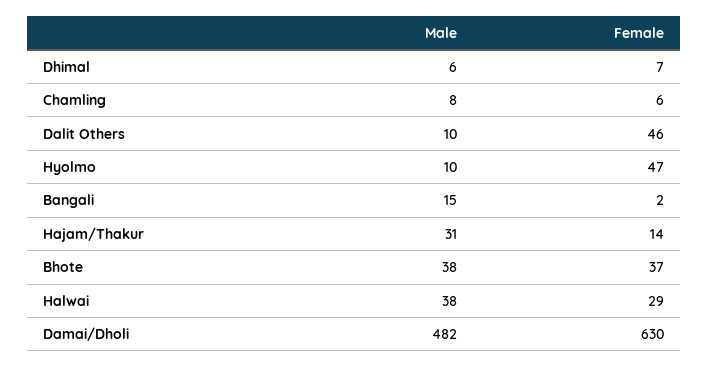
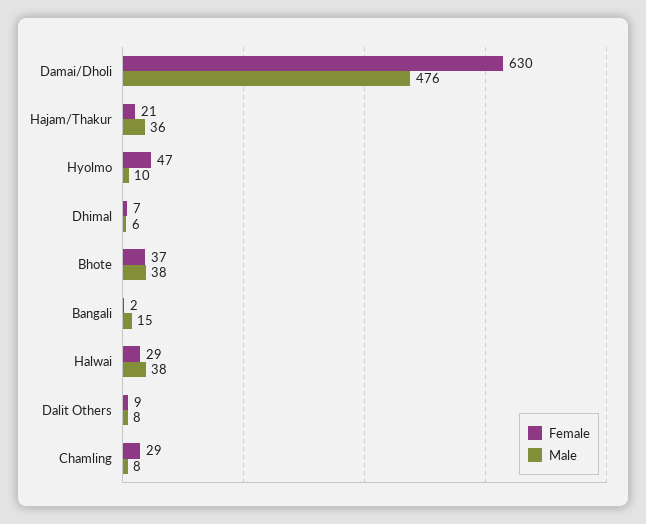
Female, Chamling: 6 -> 29
Male, Dalit Others: 10 -> 8
Female, Dalit Others: 46 -> 9
Male, Hajam/Thakur: 31 -> 36
Female, Hajam/Thakur: 14 -> 21
Male, Damai/Dholi: 482 -> 476

